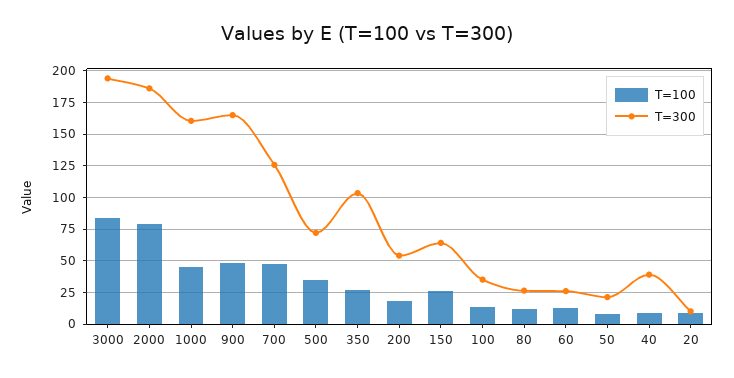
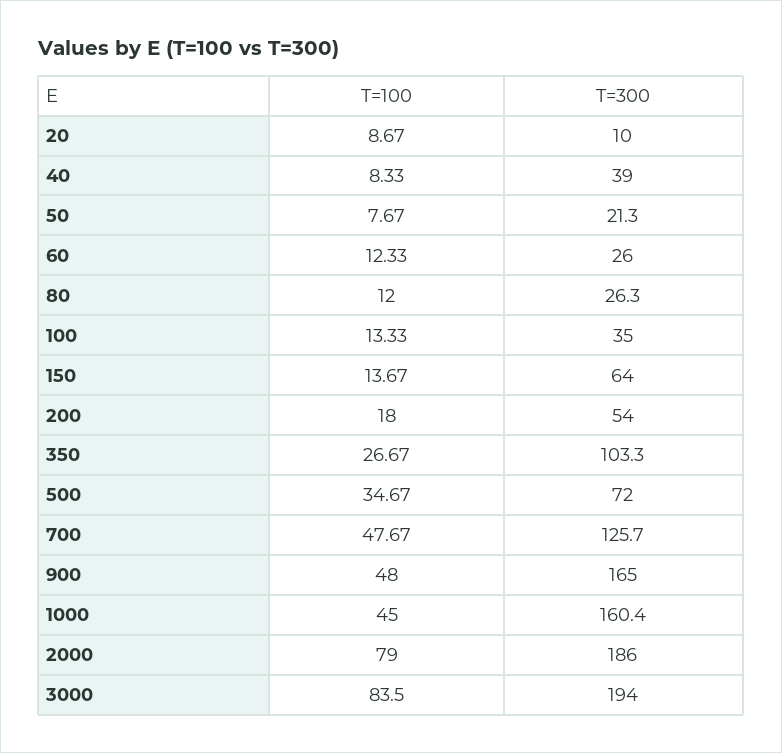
T=100, 150: 25 -> 13.67

